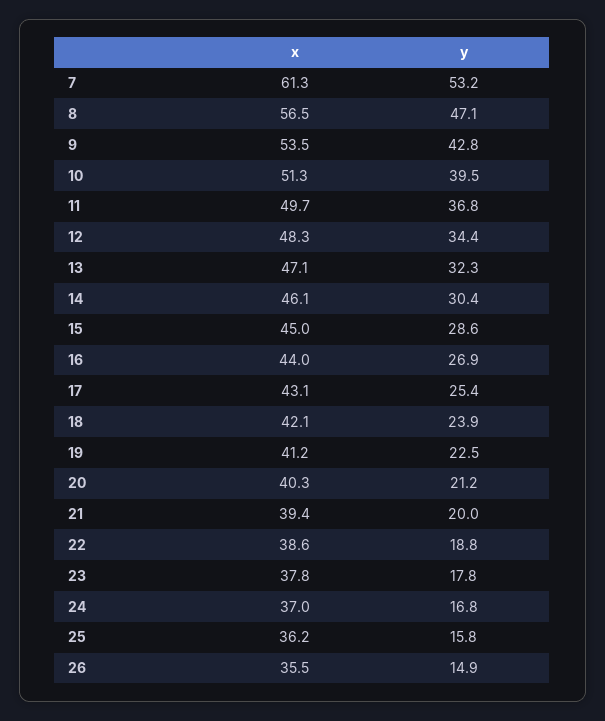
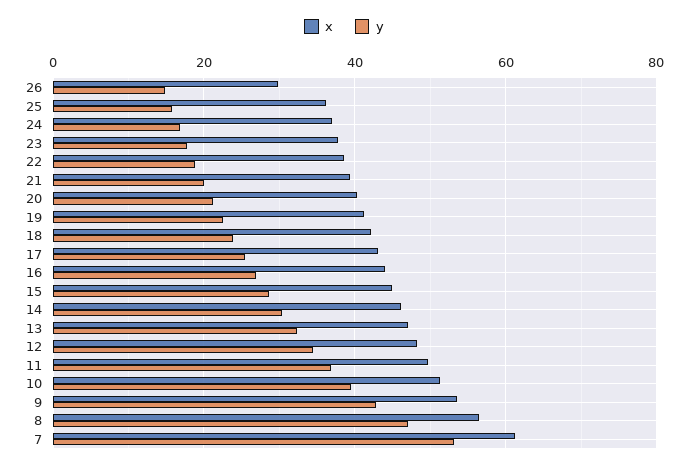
x, 26: 35.5 -> 30

